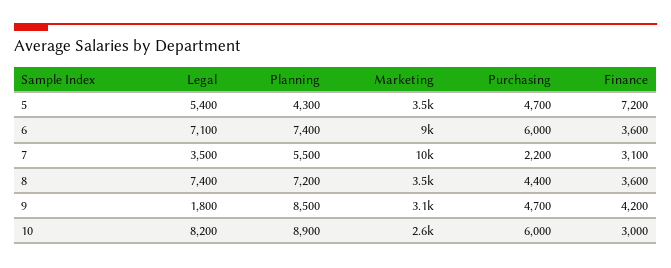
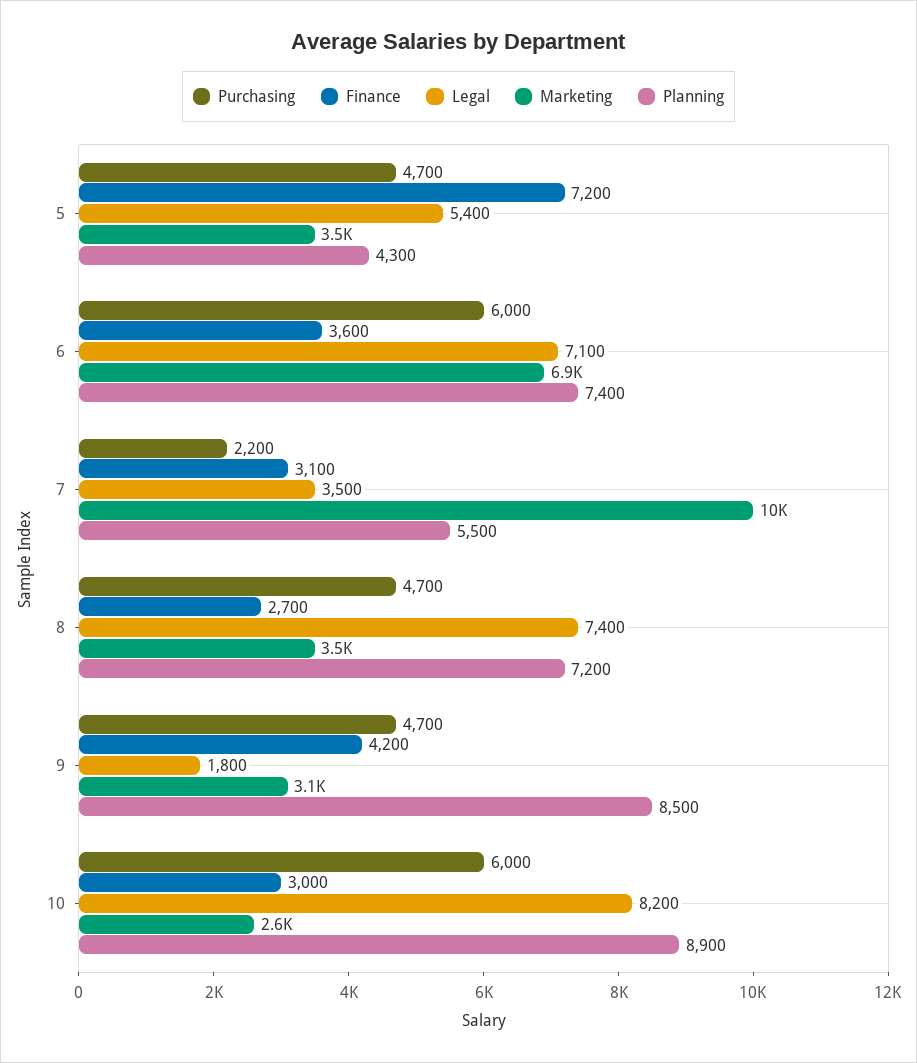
Marketing, 6: 9000 -> 6900
Purchasing, 8: 4400 -> 4700
Finance, 8: 3600 -> 2700

